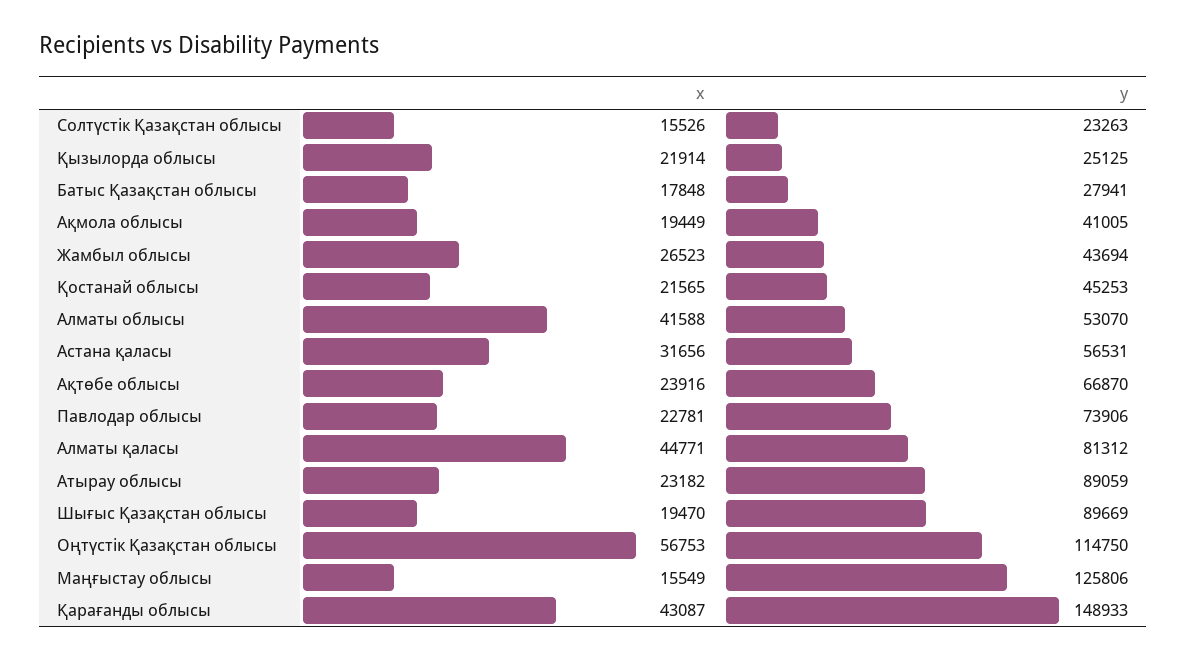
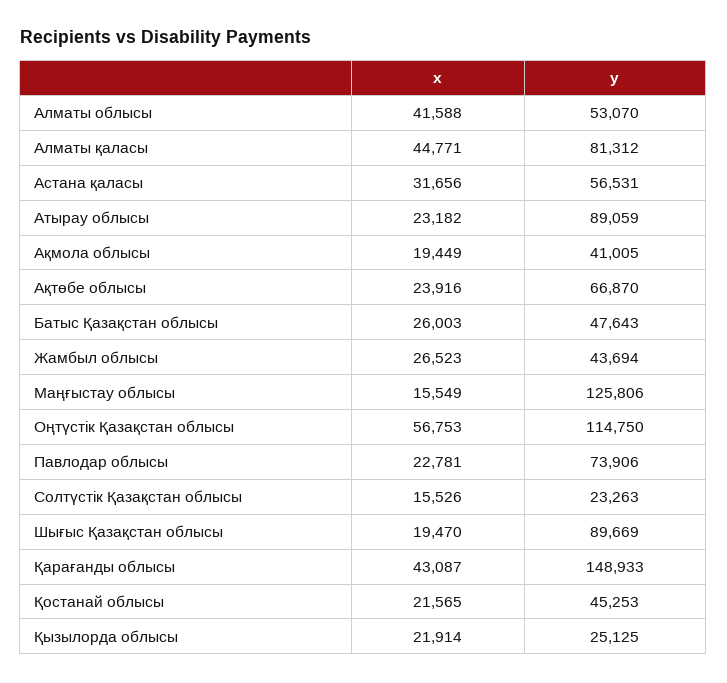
x, Батыс Қазақстан облысы: 17848 -> 26003
y, Батыс Қазақстан облысы: 27941 -> 47643

